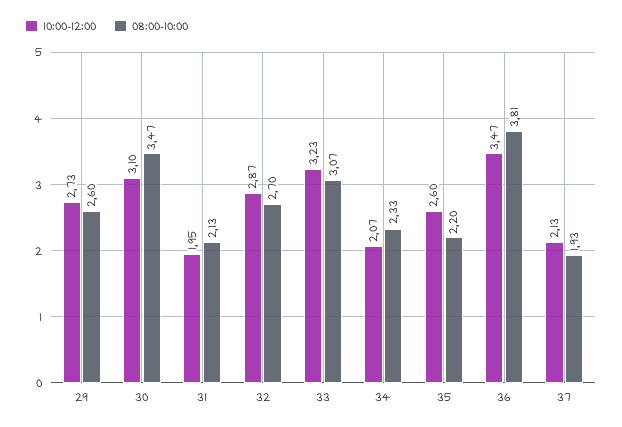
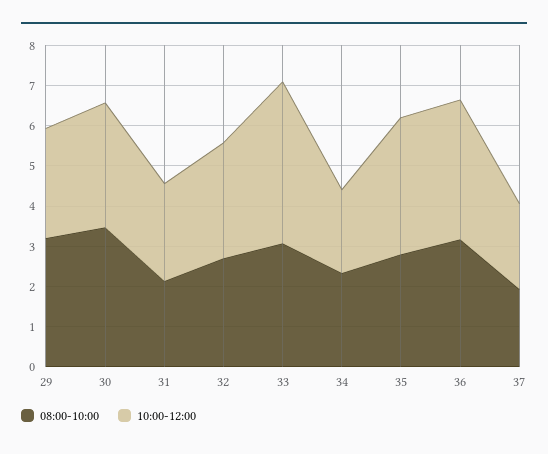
08:00-10:00, 29: 2.6 -> 3.2
10:00-12:00, 31: 1.95 -> 2.4
10:00-12:00, 33: 3.23 -> 4
10:00-12:00, 35: 2.6 -> 3.4
08:00-10:00, 35: 2.2 -> 2.8
08:00-10:00, 36: 3.81 -> 3.2

